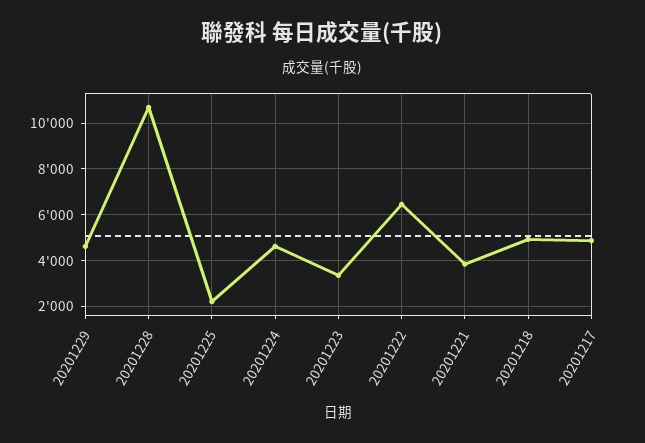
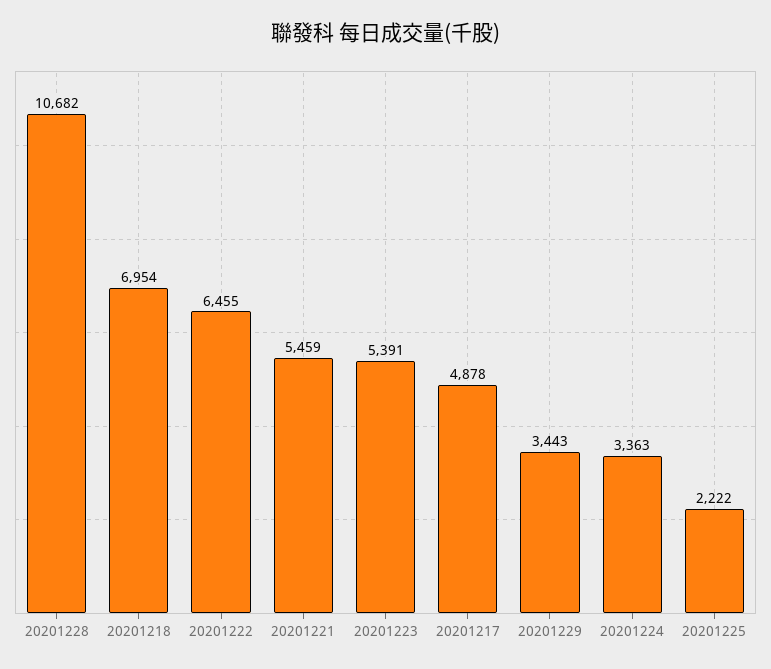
20201229: 4500 -> 3443
20201224: 4500 -> 3363
20201223: 3500 -> 5391
20201221: 4000 -> 5459
20201218: 5000 -> 6954

